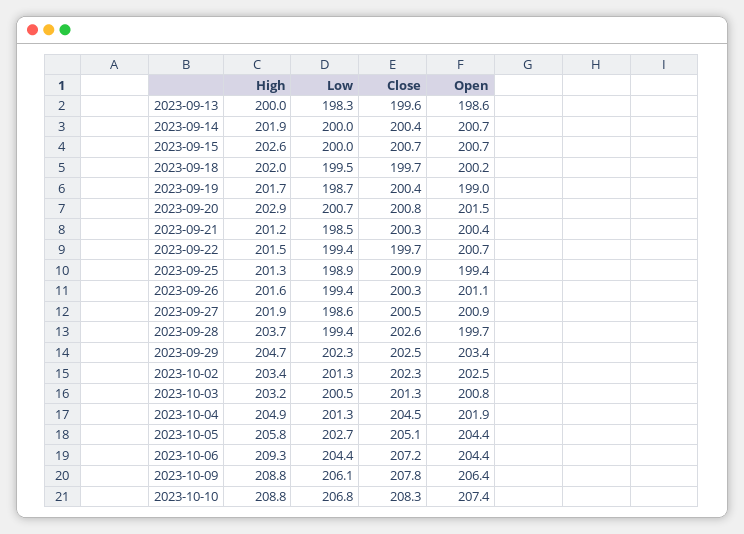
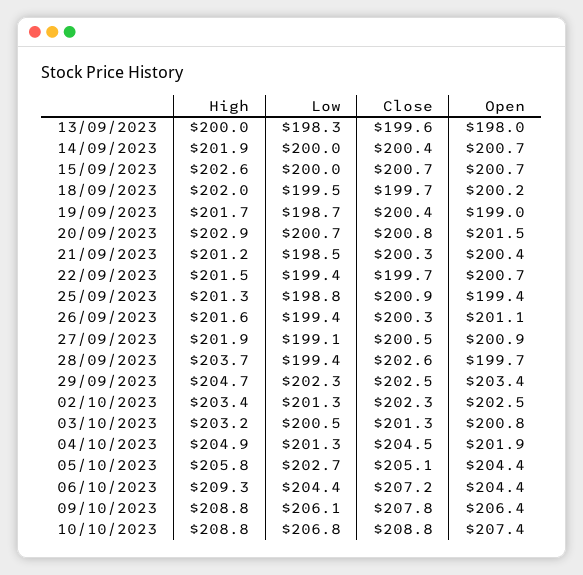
Open, 2023-09-13: 198.6 -> 198
Low, 2023-09-25: 198.9 -> 198.8
Low, 2023-09-27: 198.6 -> 199.1
Close, 2023-10-10: 208.3 -> 208.8

